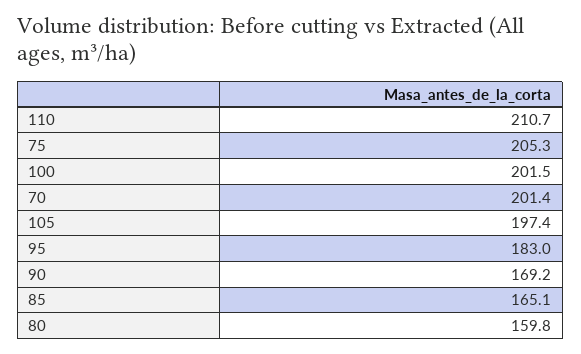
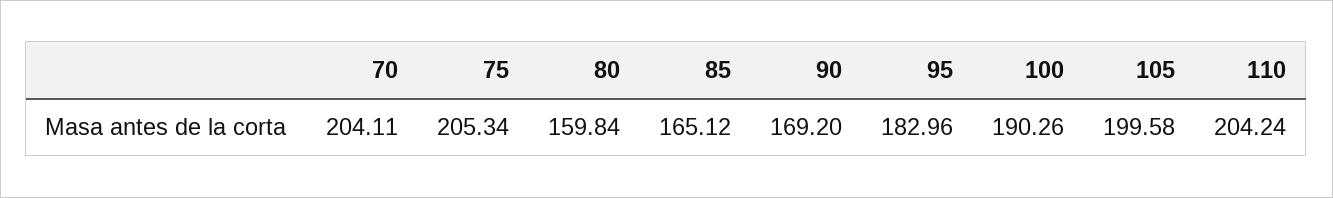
110: 210.7 -> 204.24
100: 201.5 -> 190.26
70: 201.4 -> 204.11
105: 197.4 -> 199.58

